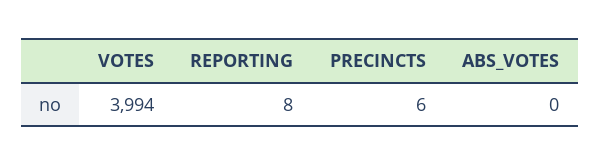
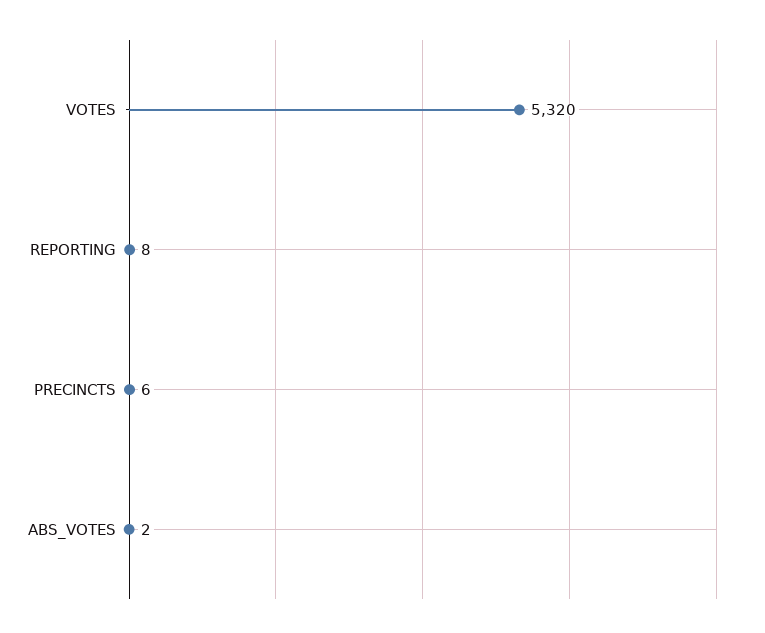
VOTES: 3994 -> 5320
ABS_VOTES: 0 -> 2

